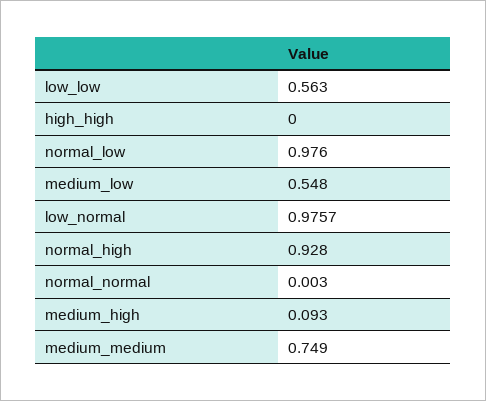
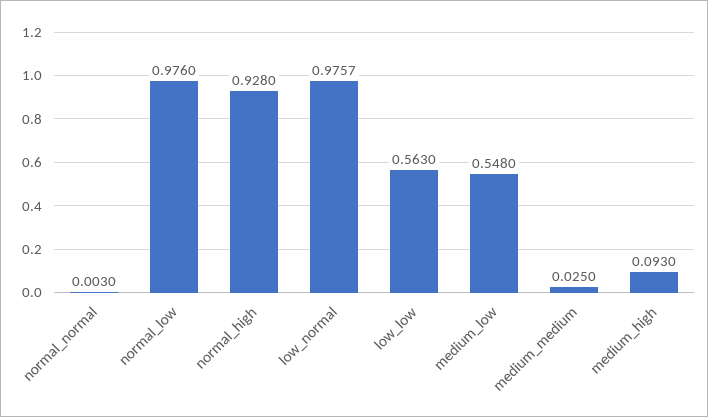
high_high: 0 -> none
medium_medium: 0.749 -> 0.025

